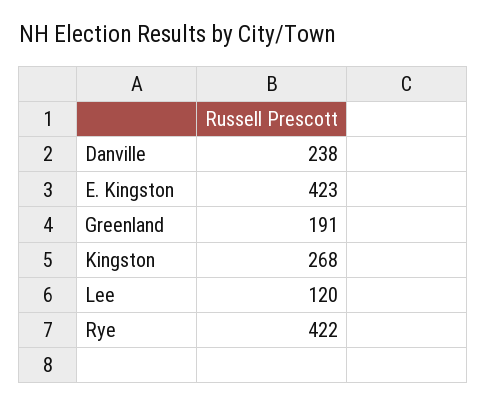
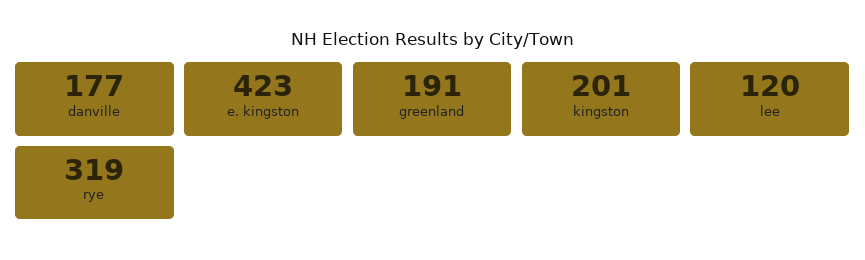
Danville: 238 -> 177
Kingston: 268 -> 201
Rye: 422 -> 319

